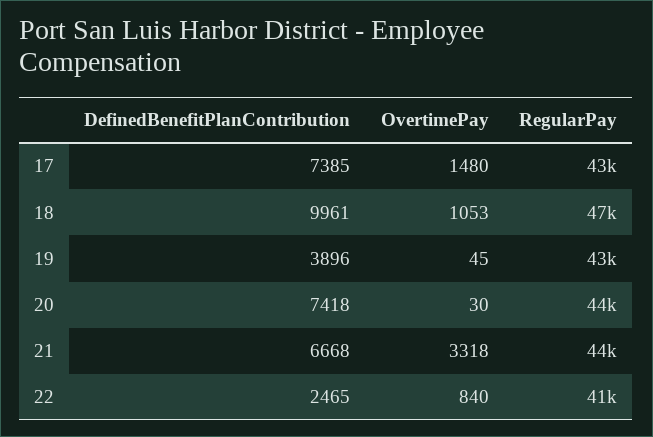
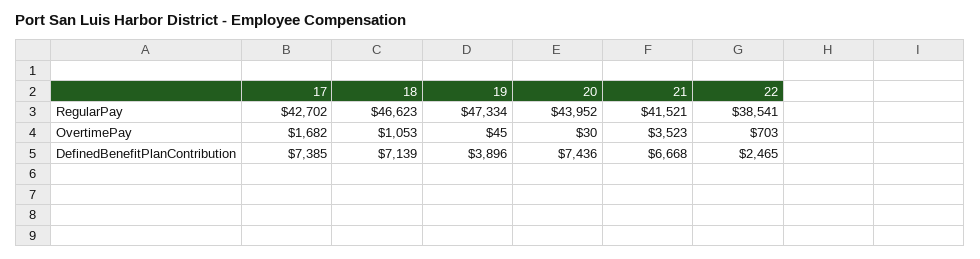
OvertimePay, 17: 1480 -> 1682
DefinedBenefitPlanContribution, 18: 9961 -> 7139
RegularPay, 19: 43000 -> 47334
DefinedBenefitPlanContribution, 20: 7418 -> 7436
OvertimePay, 21: 3318 -> 3523
RegularPay, 21: 44000 -> 41521
OvertimePay, 22: 840 -> 703
RegularPay, 22: 41000 -> 38541

